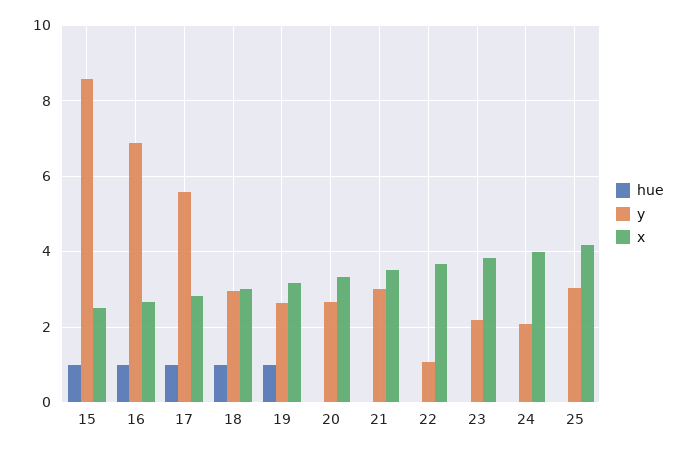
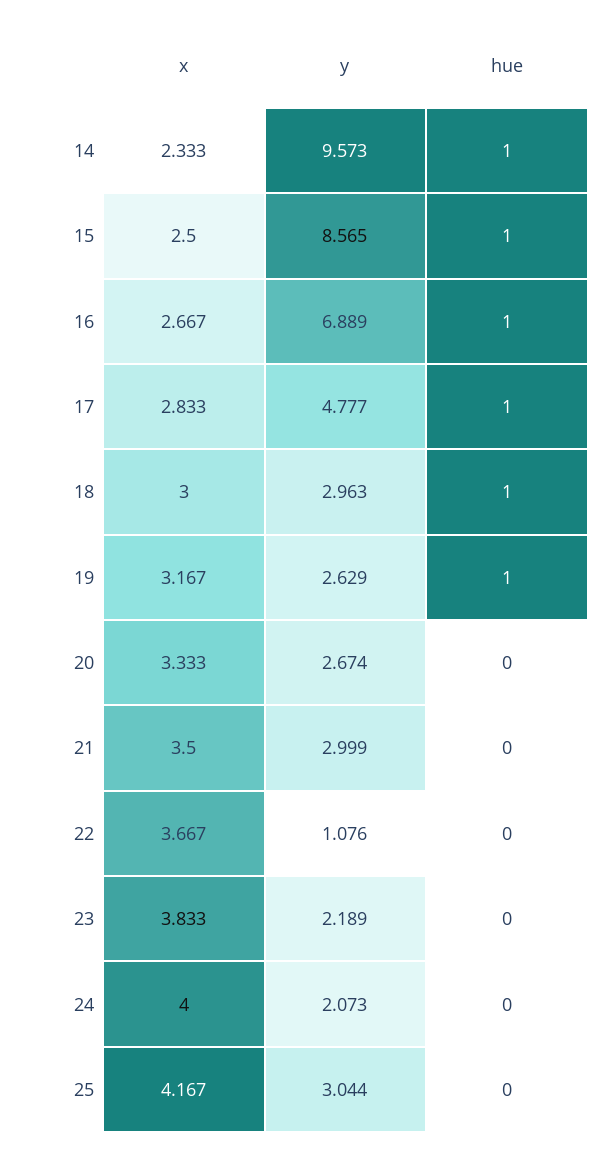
y, 17: 5.6 -> 4.777
x, 14: none -> 2.333
y, 14: none -> 9.573
hue, 14: none -> 1

